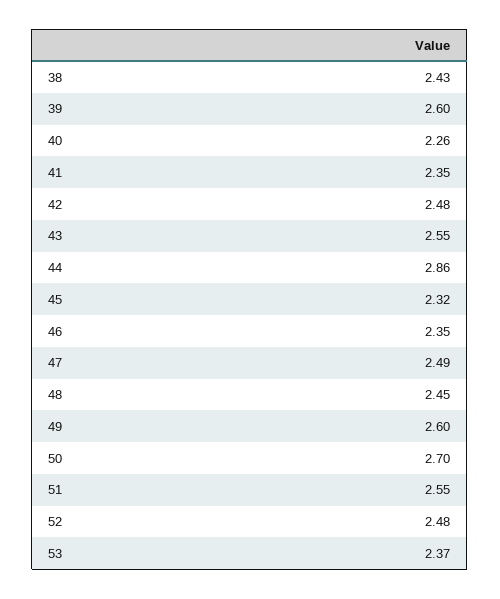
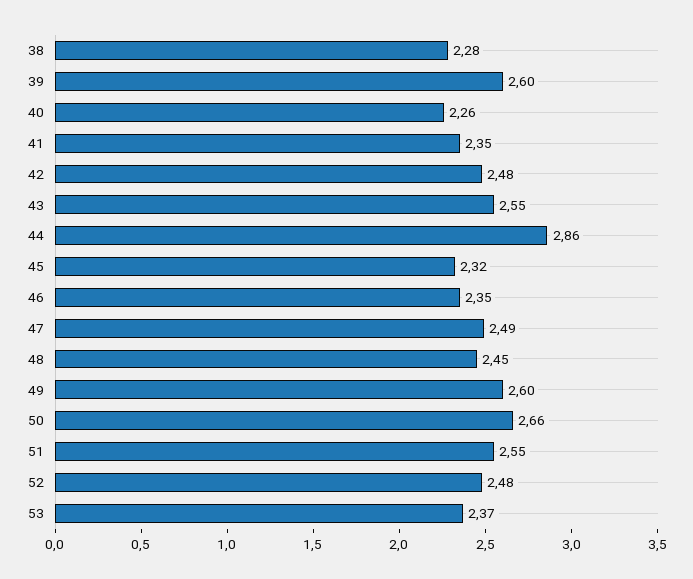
38: 2.43 -> 2.28
50: 2.7 -> 2.66

